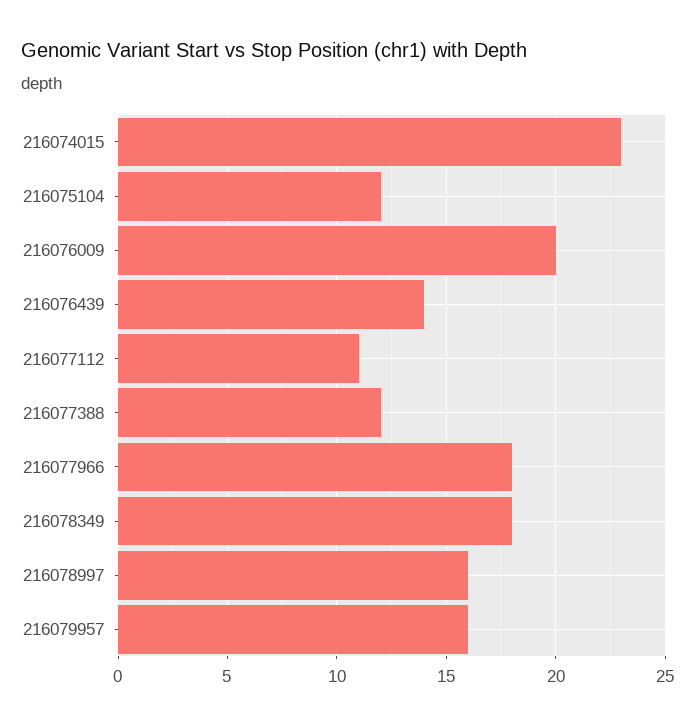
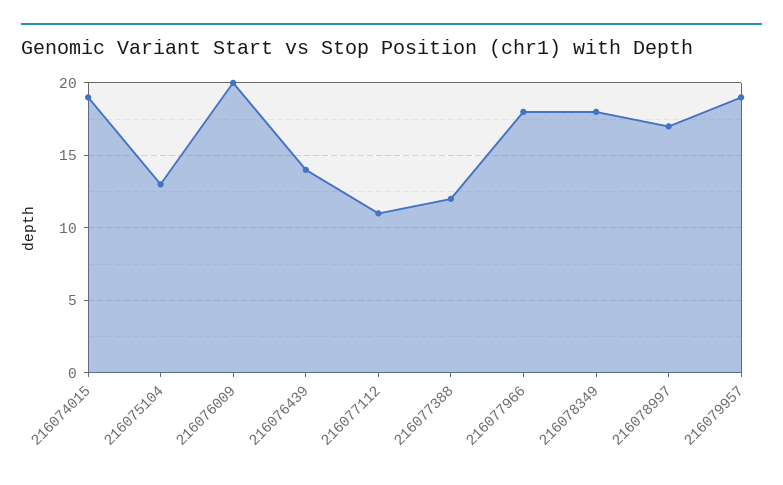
216074015: 23 -> 19
216075104: 12 -> 13
216078997: 16 -> 17
216079957: 16 -> 19

